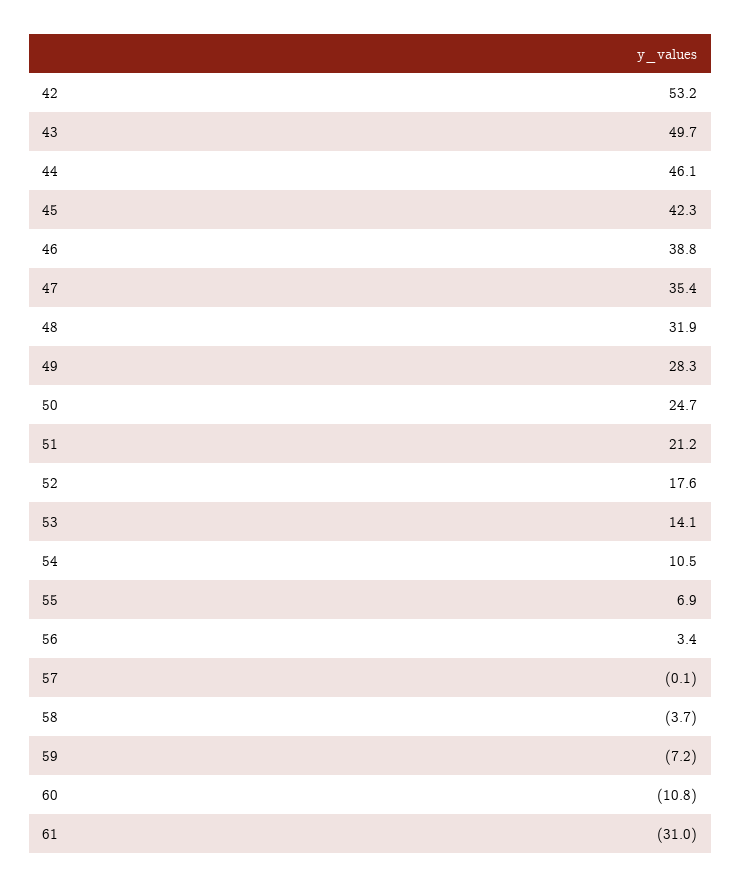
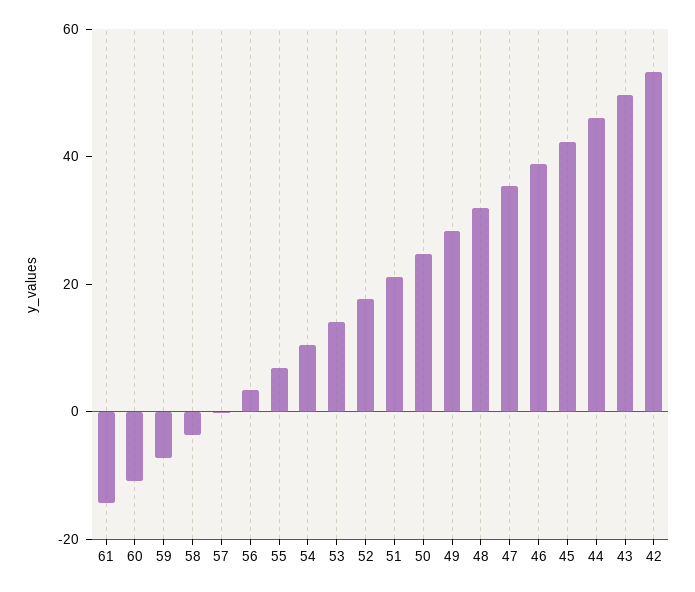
61: -31 -> -15

